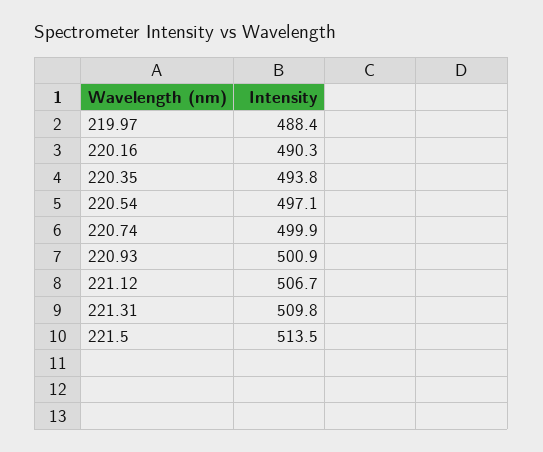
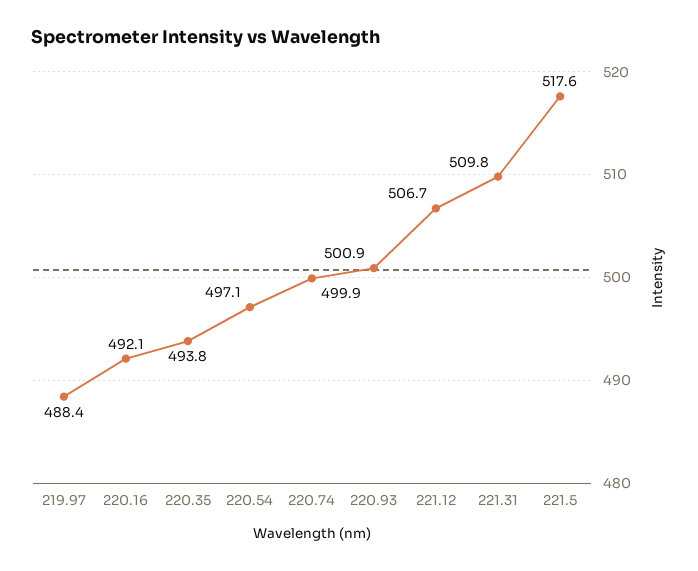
220.16: 490.3 -> 492.1
221.5: 513.5 -> 517.6

